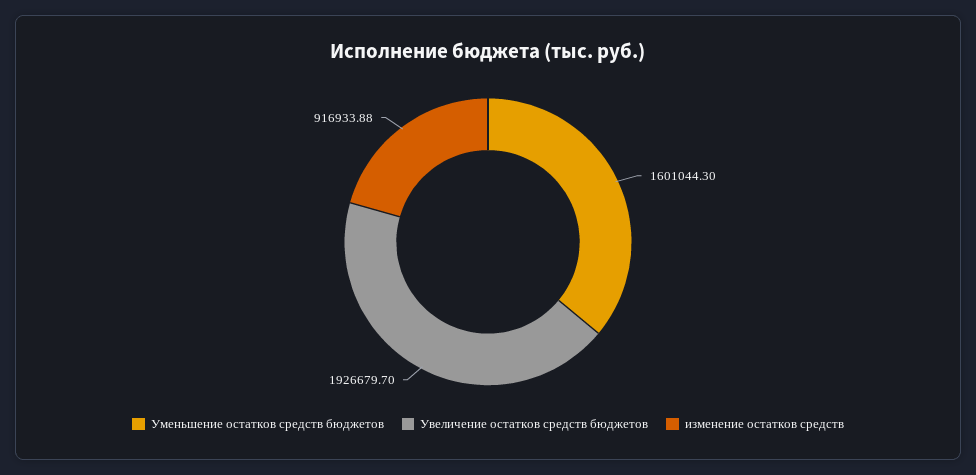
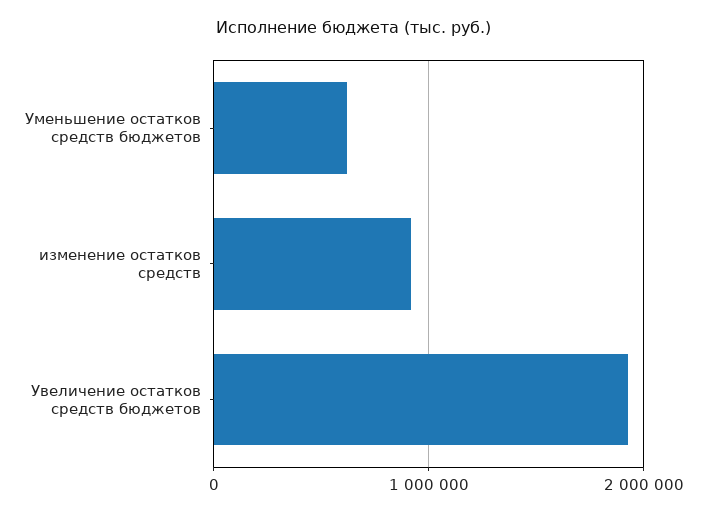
Уменьшение остатков средств бюджетов: 1601044.3 -> 600000

